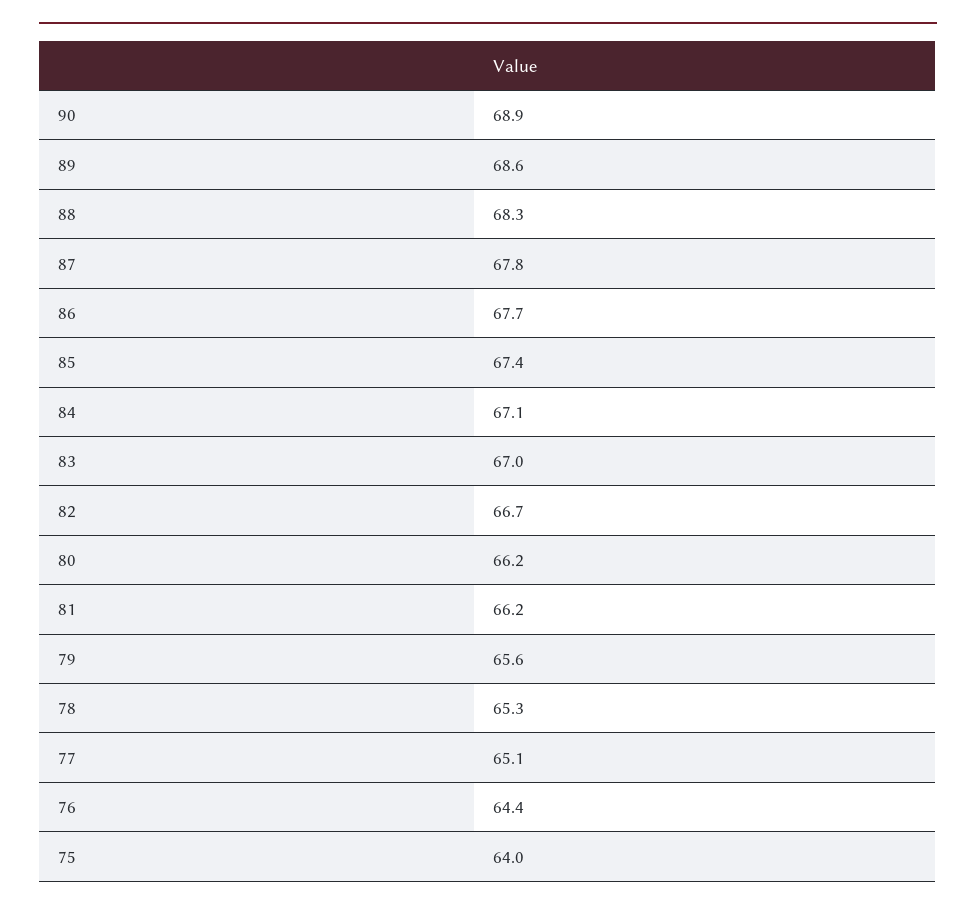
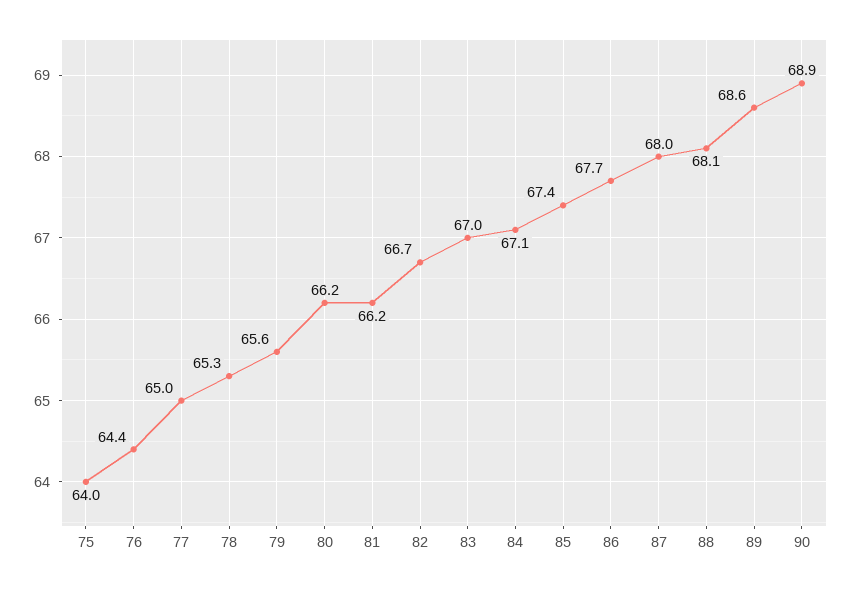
88: 68.3 -> 68.1
87: 67.8 -> 68
77: 65.1 -> 65

